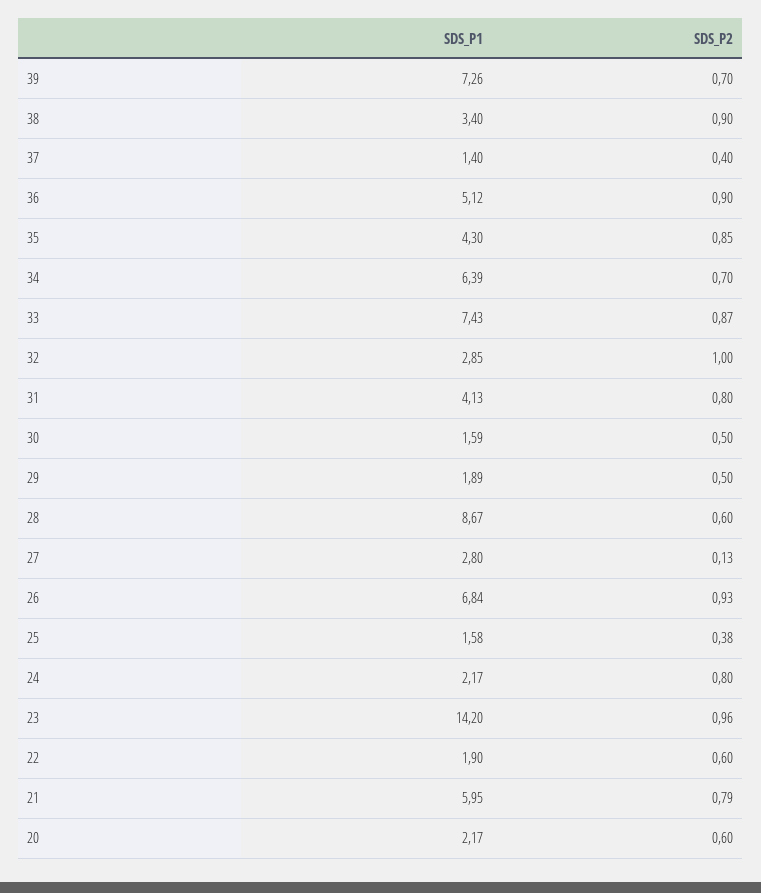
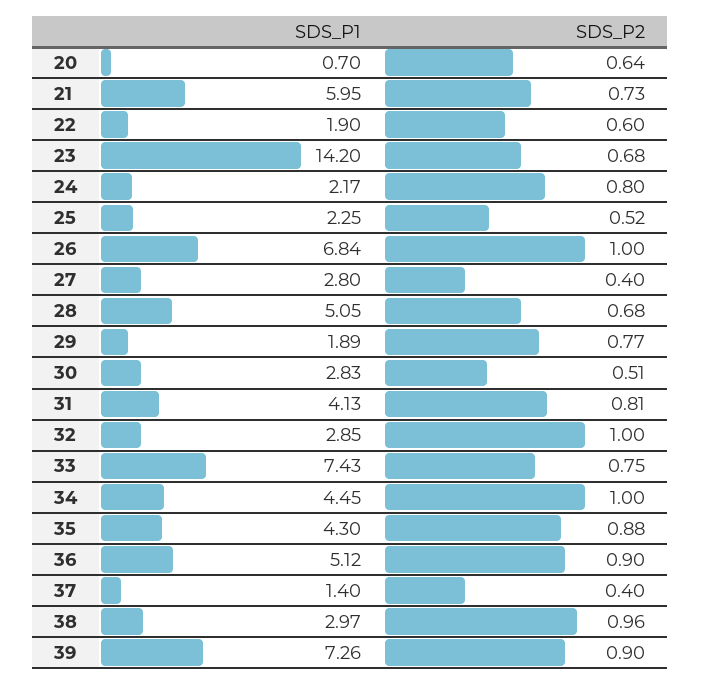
SDS_P2, 39: 0.7 -> 0.9
SDS_P1, 38: 3.4 -> 2.97
SDS_P2, 38: 0.9 -> 0.96
SDS_P2, 35: 0.85 -> 0.88
SDS_P1, 34: 6.39 -> 4.45
SDS_P2, 34: 0.7 -> 1
SDS_P2, 33: 0.87 -> 0.75
SDS_P2, 31: 0.8 -> 0.81
SDS_P1, 30: 1.59 -> 2.83
SDS_P2, 30: 0.5 -> 0.51
SDS_P2, 29: 0.5 -> 0.77
SDS_P1, 28: 8.67 -> 5.05
SDS_P2, 28: 0.6 -> 0.68
SDS_P2, 27: 0.13 -> 0.4
SDS_P2, 26: 0.93 -> 1
SDS_P1, 25: 1.58 -> 2.25
SDS_P2, 25: 0.38 -> 0.52
SDS_P2, 23: 0.96 -> 0.68
SDS_P2, 21: 0.79 -> 0.73
SDS_P1, 20: 2.17 -> 0.7
SDS_P2, 20: 0.6 -> 0.64

